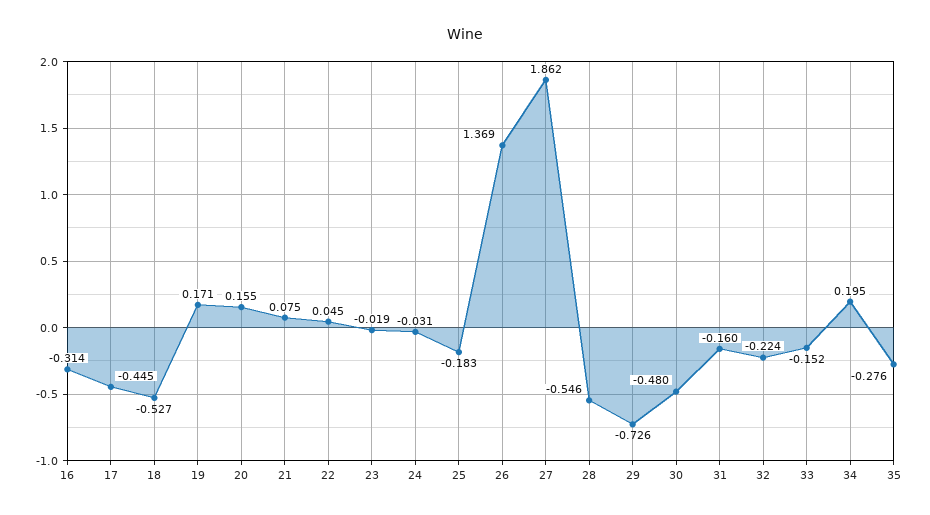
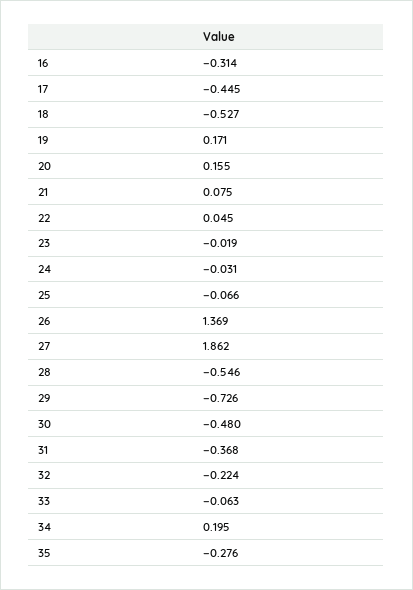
25: -0.183 -> -0.066
31: -0.16 -> -0.368
33: -0.152 -> -0.063

